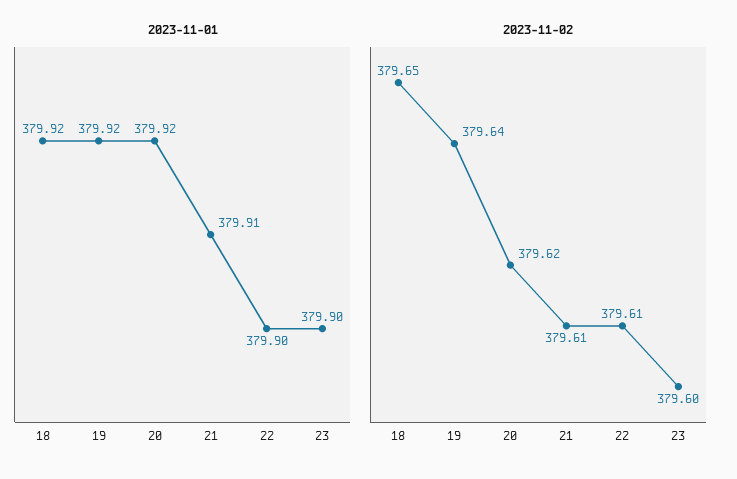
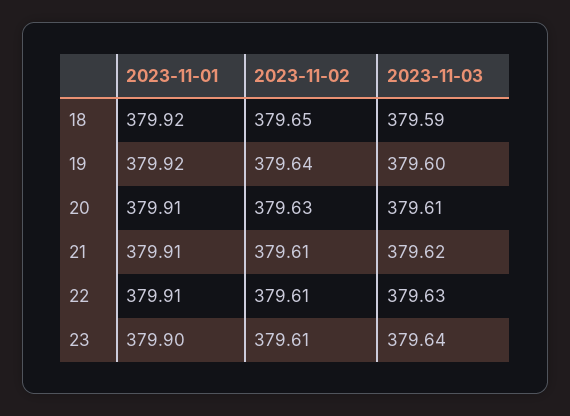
2023-11-01, 20: 379.92 -> 379.91
2023-11-01, 22: 379.9 -> 379.91
2023-11-02, 20: 379.62 -> 379.63
2023-11-02, 23: 379.6 -> 379.61
2023-11-03, 18: none -> 379.59
2023-11-03, 19: none -> 379.6
2023-11-03, 20: none -> 379.61
2023-11-03, 21: none -> 379.62
2023-11-03, 22: none -> 379.63
2023-11-03, 23: none -> 379.64

